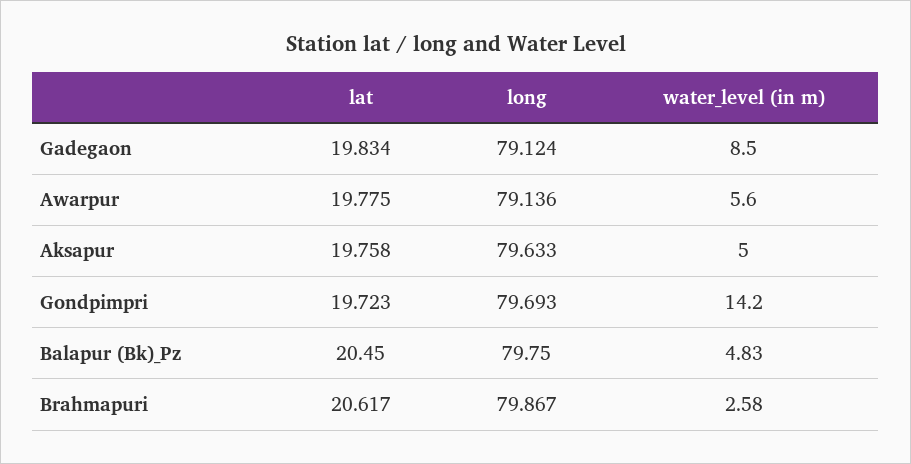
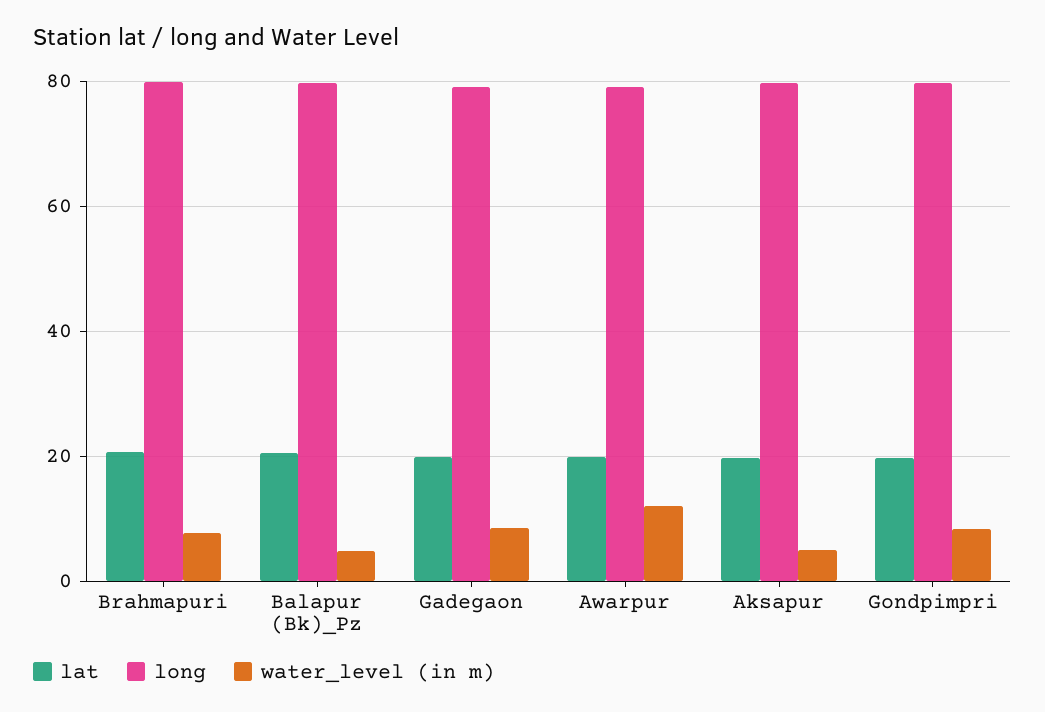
water_level (in m), Awarpur: 5.6 -> 12
water_level (in m), Gondpimpri: 14.2 -> 8
water_level (in m), Brahmapuri: 2.58 -> 8

